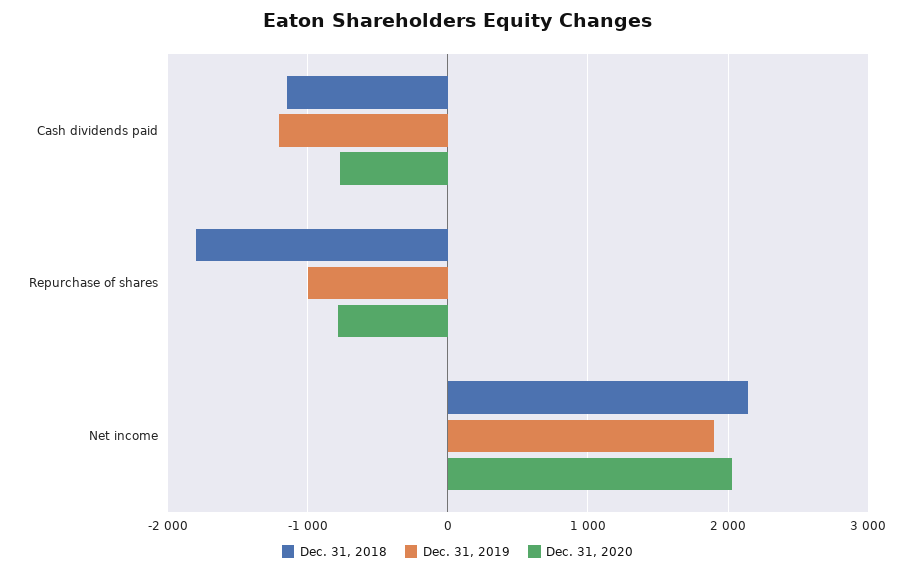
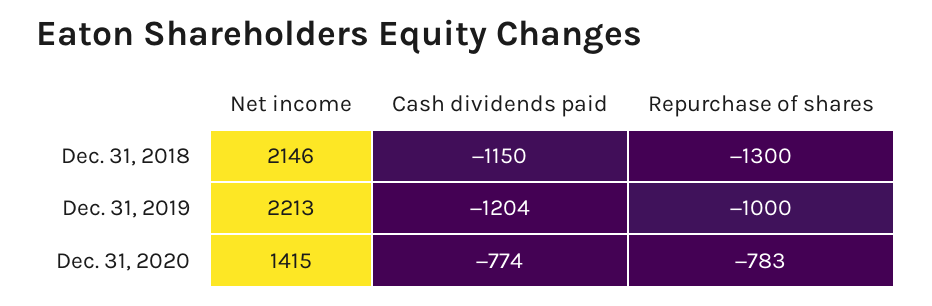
Dec. 31, 2018, Repurchase of shares: -1800 -> -1300
Dec. 31, 2019, Net income: 1900 -> 2213
Dec. 31, 2020, Net income: 2000 -> 1415

